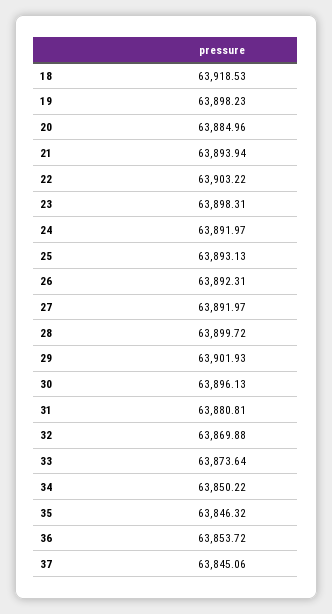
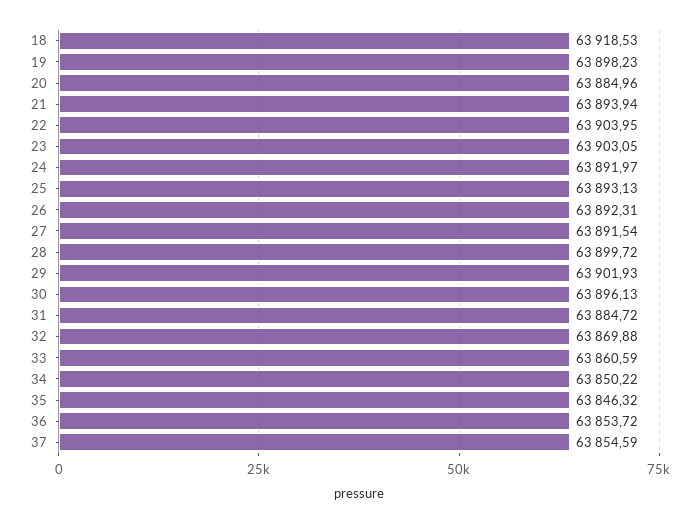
22: 63903.22 -> 63903.95
23: 63898.31 -> 63903.05
27: 63891.97 -> 63891.54
31: 63880.81 -> 63884.72
33: 63873.64 -> 63860.59
37: 63845.06 -> 63854.59

